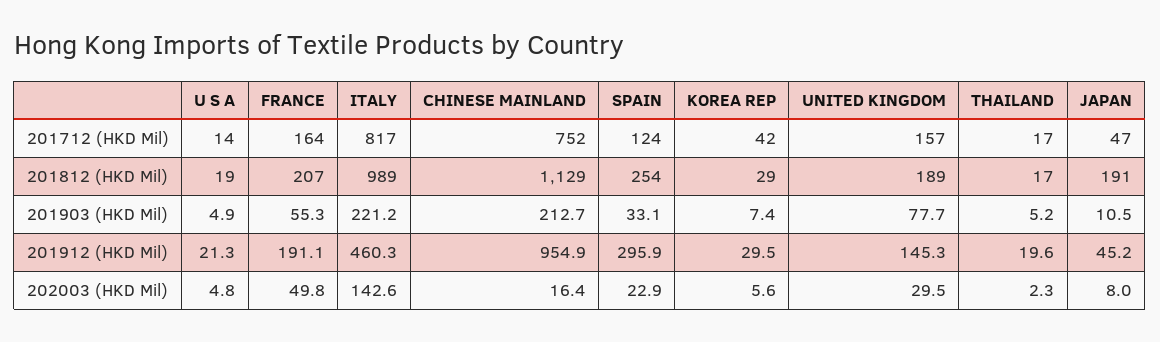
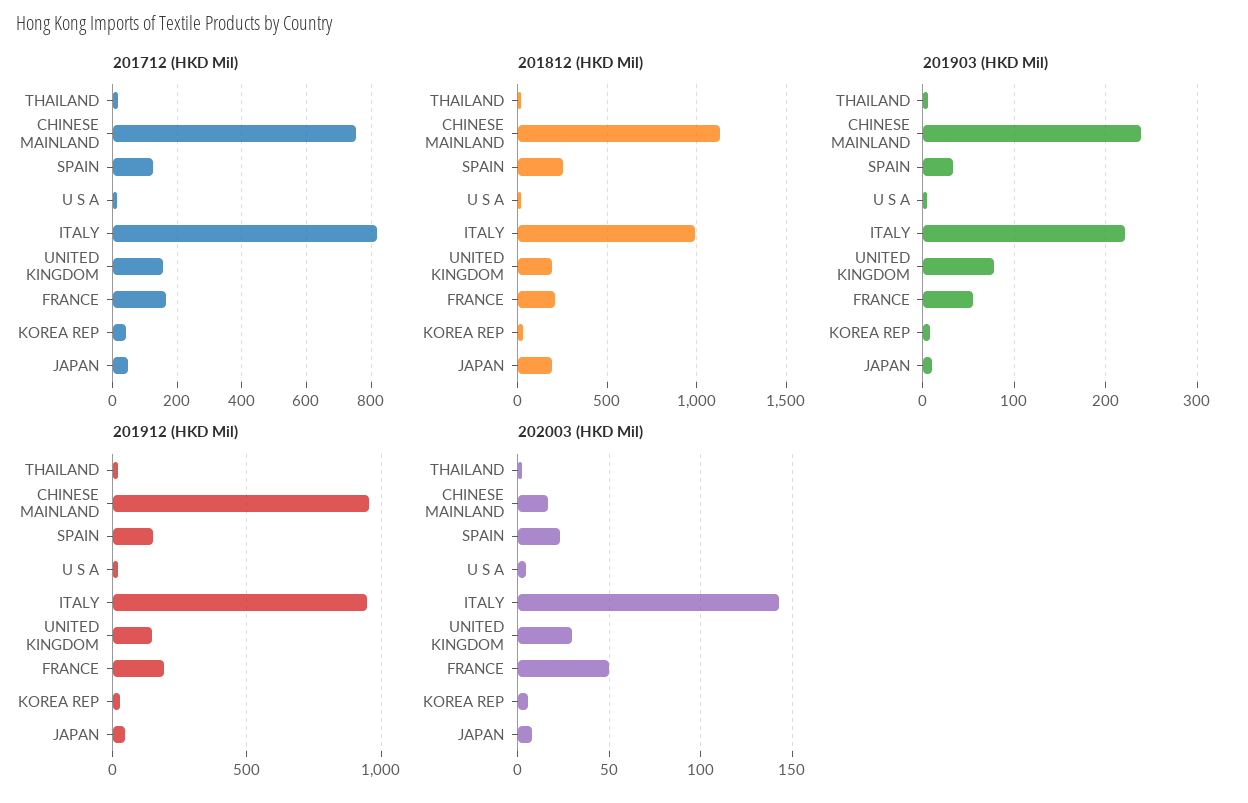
201903 (HKD Mil), CHINESE MAINLAND: 212.7 -> 240
201912 (HKD Mil), ITALY: 460.3 -> 950
201912 (HKD Mil), SPAIN: 295.9 -> 150

